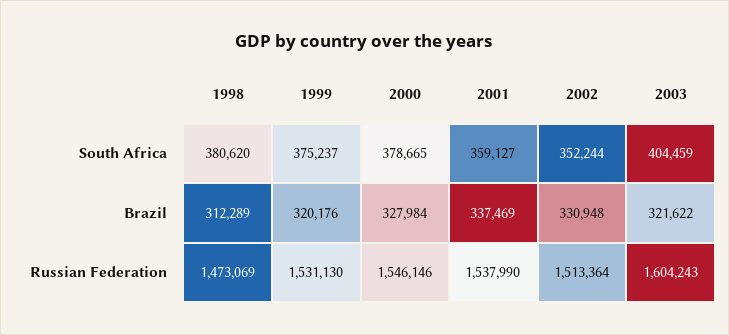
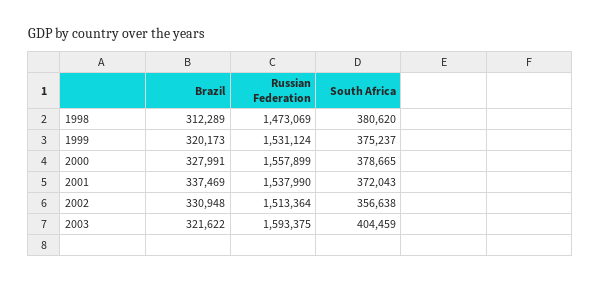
2001, South Africa: 359127 -> 372043
2002, South Africa: 352244 -> 356638
1999, Brazil: 320176 -> 320173
2000, Brazil: 327984 -> 327991
1999, Russian Federation: 1531130 -> 1531124
2000, Russian Federation: 1546146 -> 1557899
2003, Russian Federation: 1604243 -> 1593375

